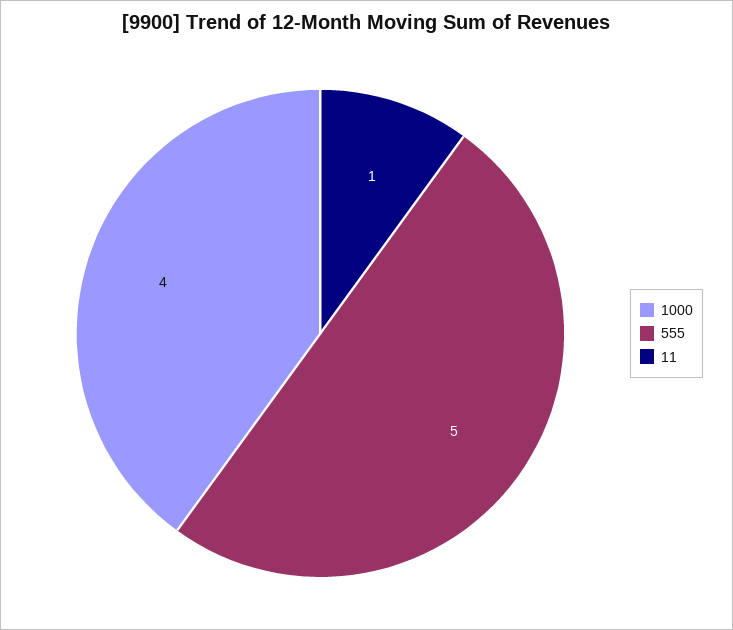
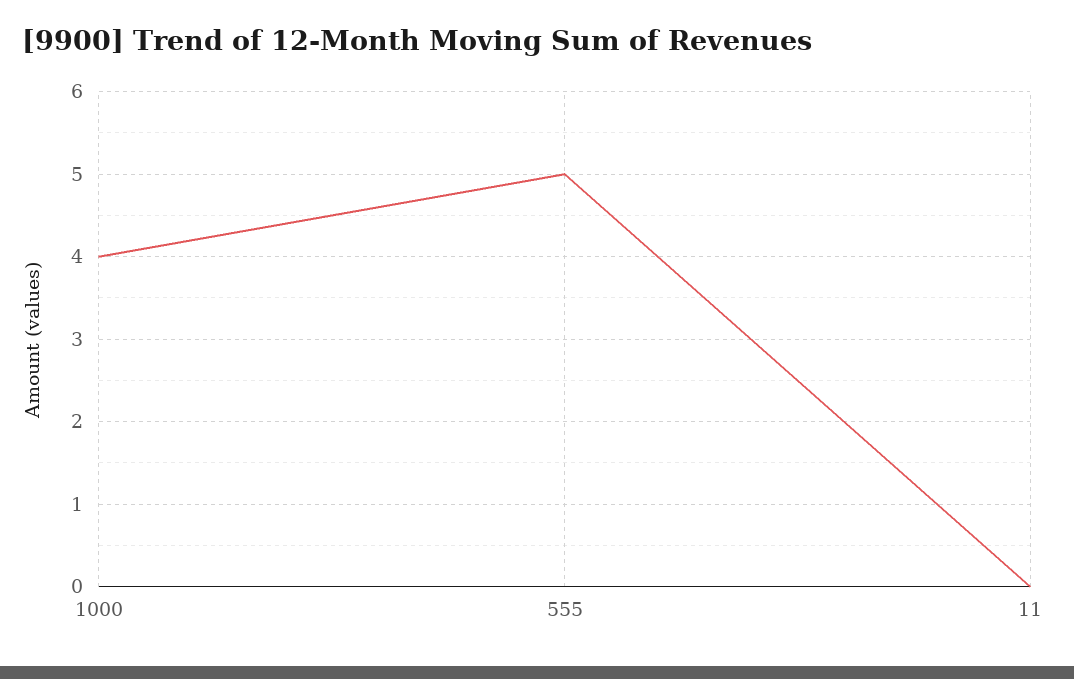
11: 1 -> 0

